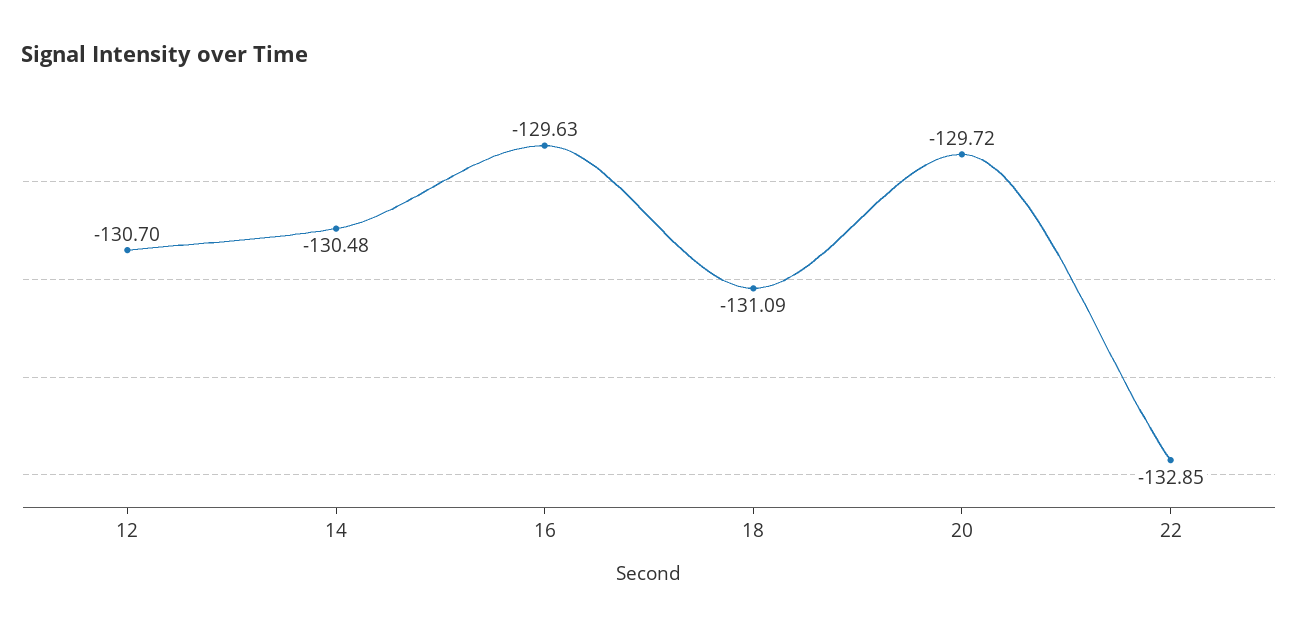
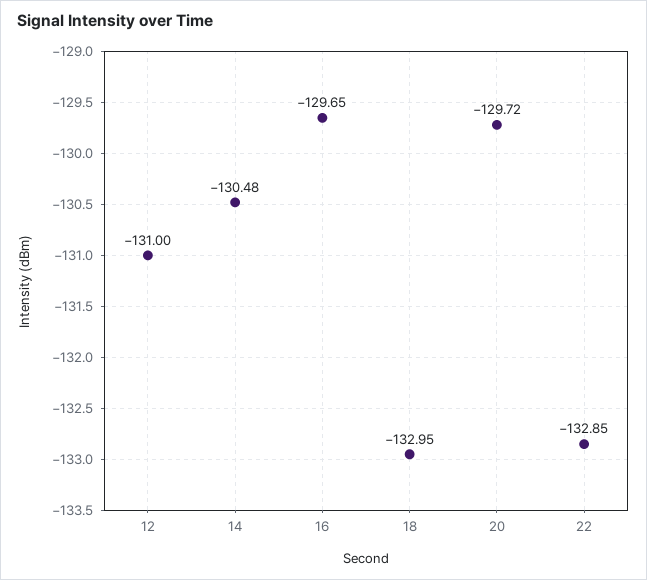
12: -130.7 -> -131
16: -129.63 -> -129.65
18: -131.09 -> -132.95

